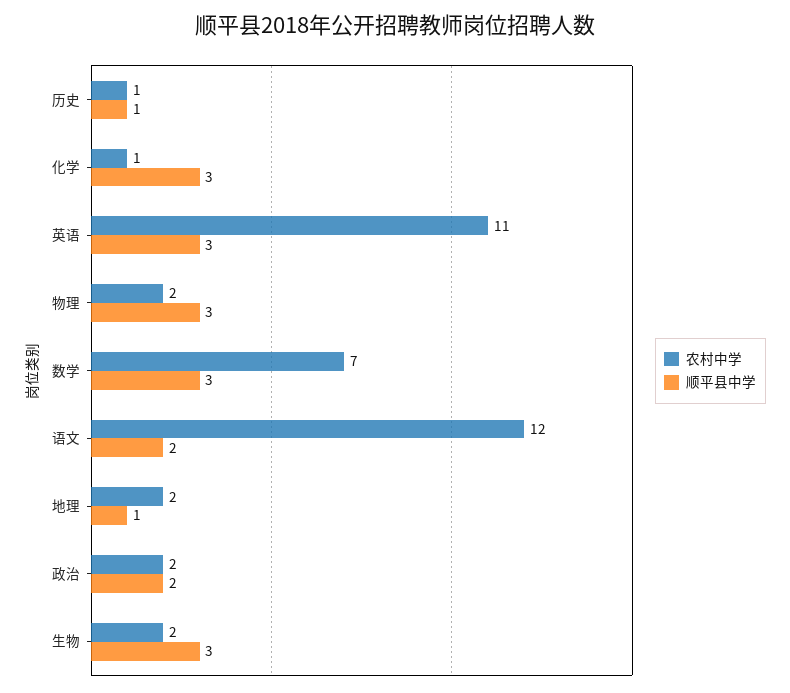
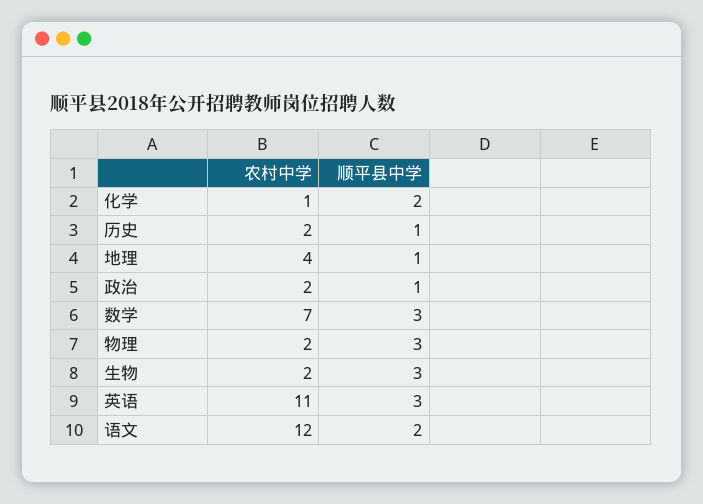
农村中学, 历史: 1 -> 2
顺平县中学, 化学: 3 -> 2
农村中学, 地理: 2 -> 4
顺平县中学, 政治: 2 -> 1

